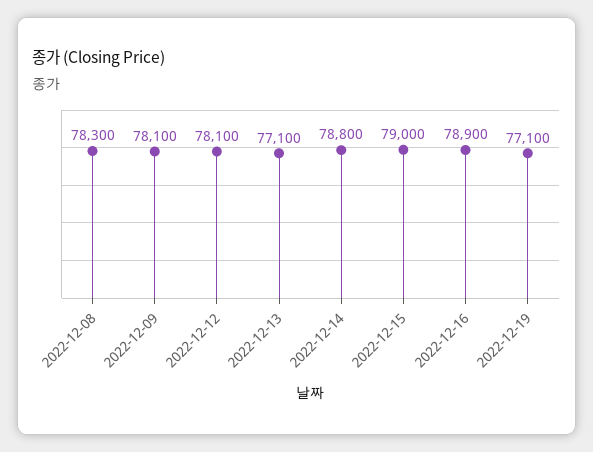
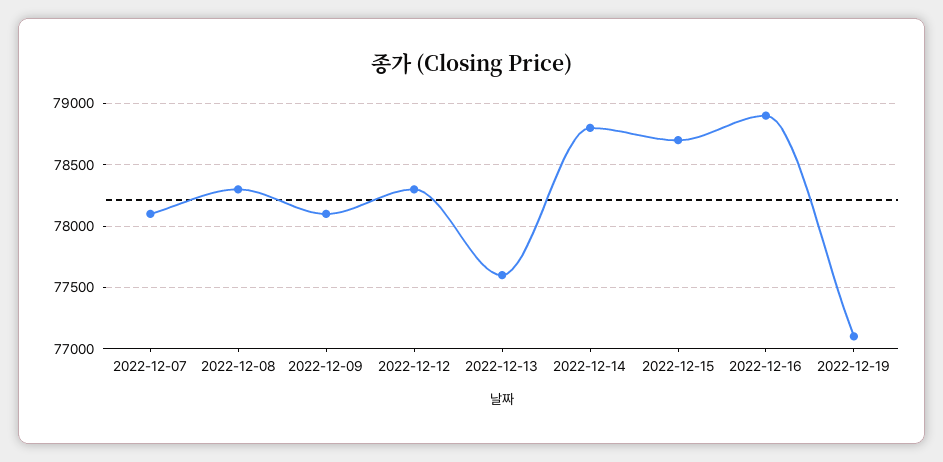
2022-12-12: 78100 -> 78300
2022-12-13: 77100 -> 77600
2022-12-15: 79000 -> 78700
2022-12-07: none -> 78100

